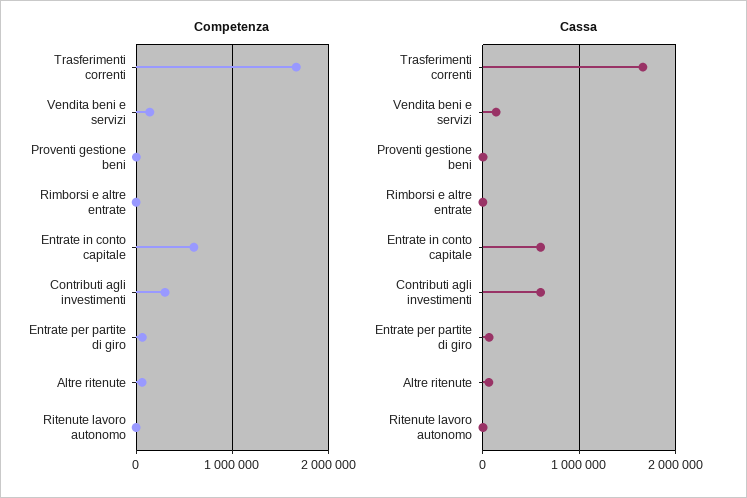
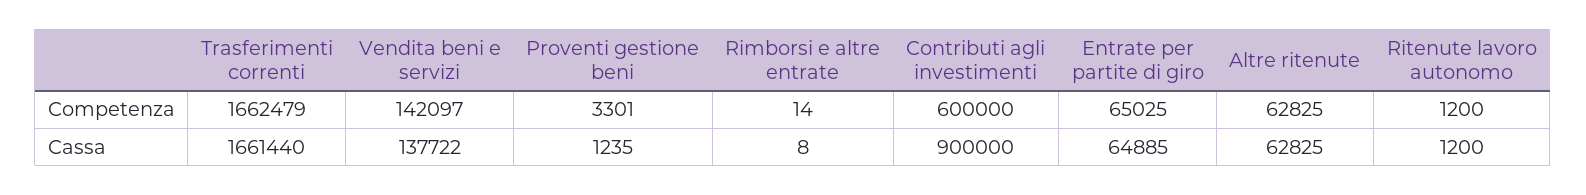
Competenza, Entrate in conto capitale: 600000 -> none
Competenza, Contributi agli investimenti: 300000 -> 600000
Cassa, Entrate in conto capitale: 600000 -> none
Cassa, Contributi agli investimenti: 600000 -> 900000

